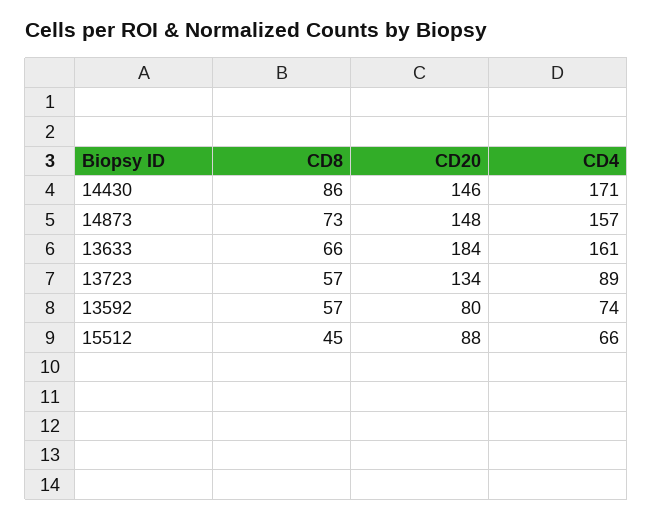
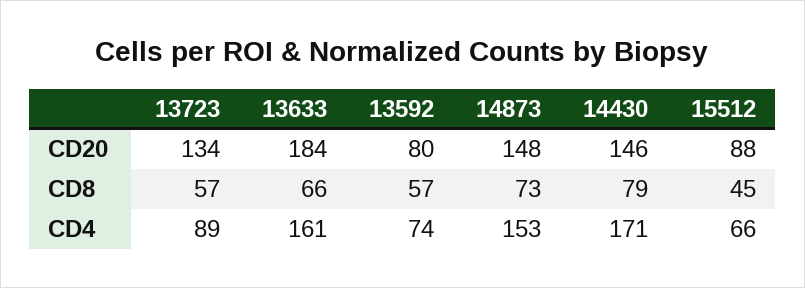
CD8, 14430: 86 -> 79
CD4, 14873: 157 -> 153

